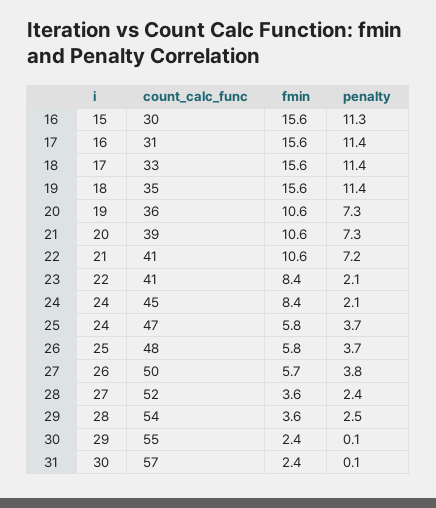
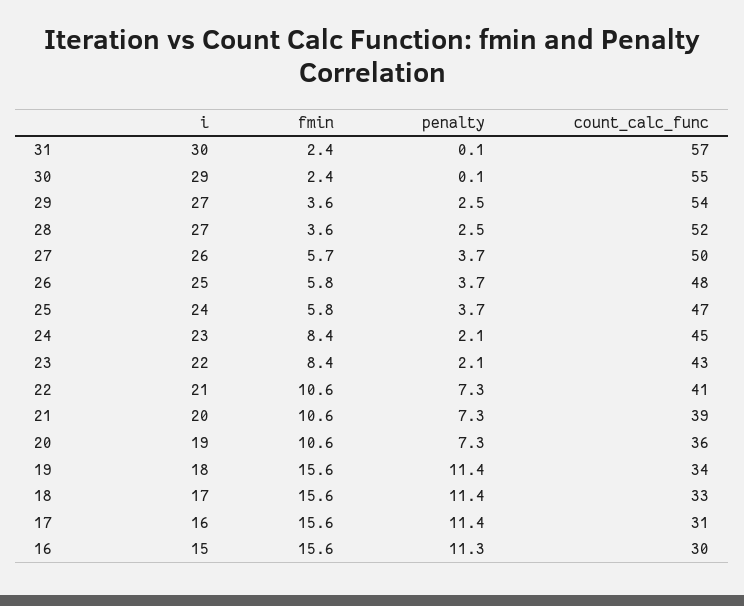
count_calc_func, 19: 35 -> 34
penalty, 22: 7.2 -> 7.3
count_calc_func, 23: 41 -> 43
i, 24: 24 -> 23
penalty, 27: 3.8 -> 3.7
penalty, 28: 2.4 -> 2.5
i, 29: 28 -> 27

